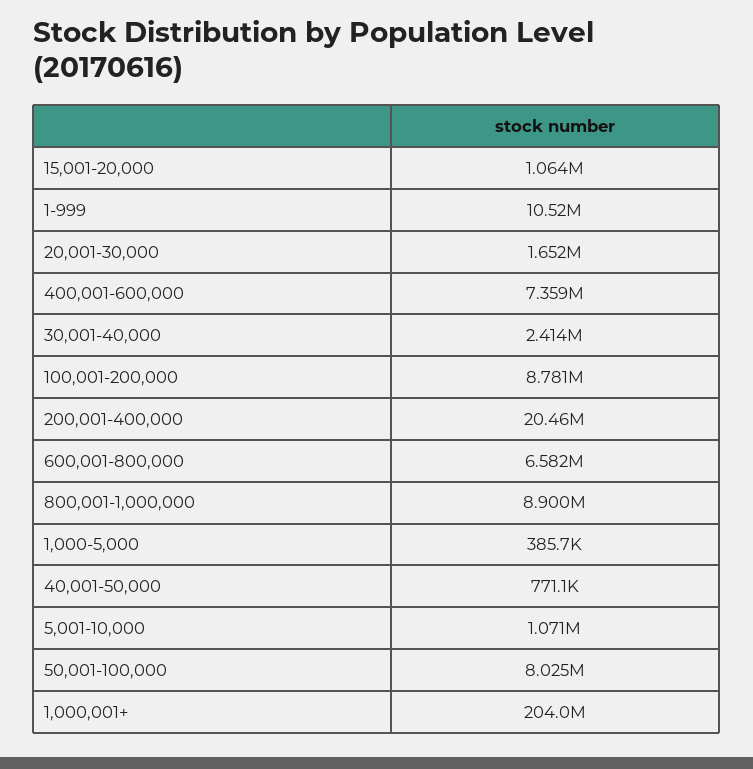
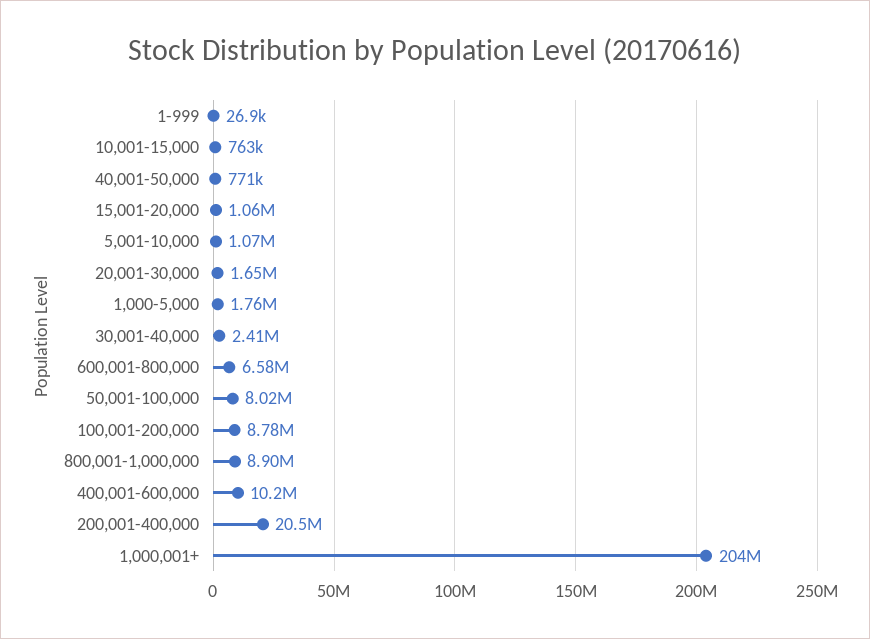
1-999: 10520000 -> 26900
400,001-600,000: 7359000 -> 10200000
1,000-5,000: 385700 -> 1760000
10,001-15,000: none -> 763000

